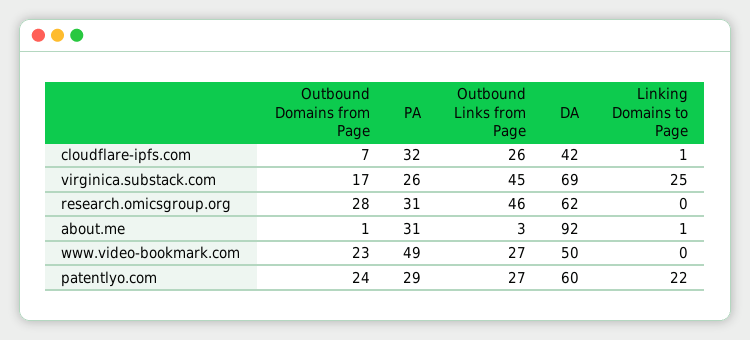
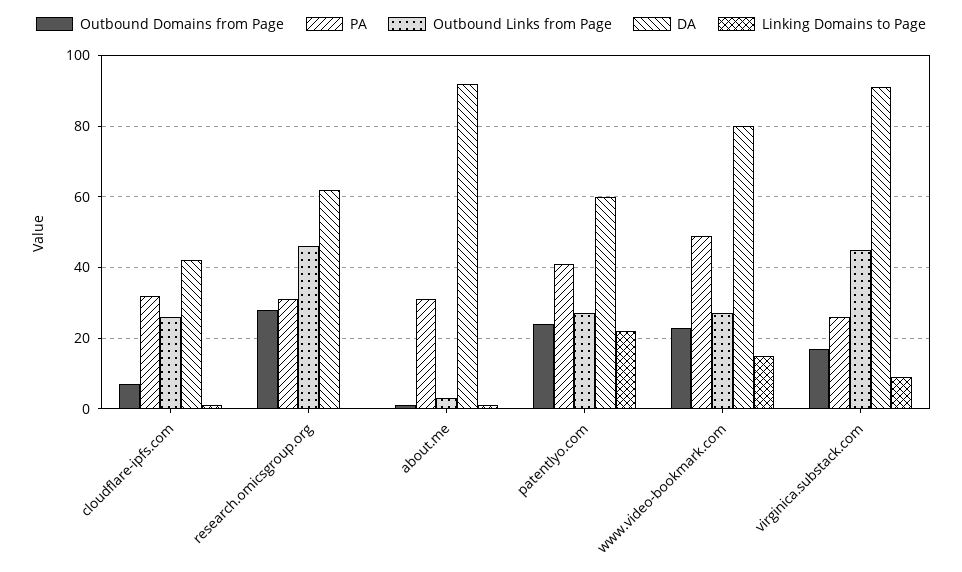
DA, virginica.substack.com: 69 -> 90
Linking Domains to Page, virginica.substack.com: 25 -> 10
DA, www.video-bookmark.com: 50 -> 80
Linking Domains to Page, www.video-bookmark.com: 0 -> 15
PA, patentlyo.com: 29 -> 40

